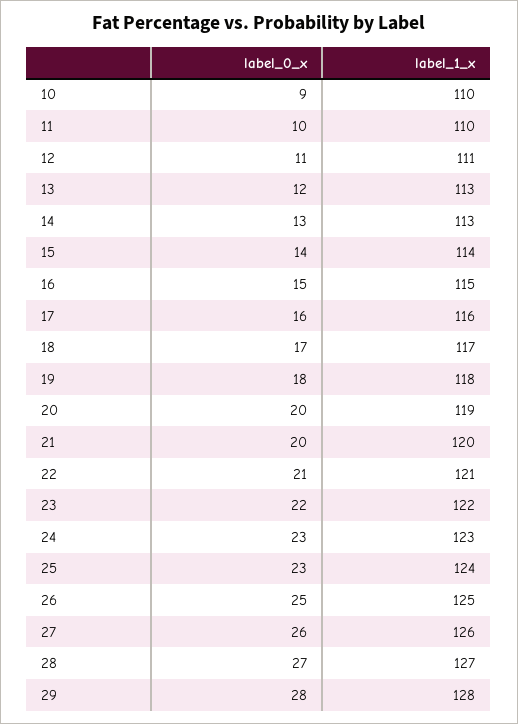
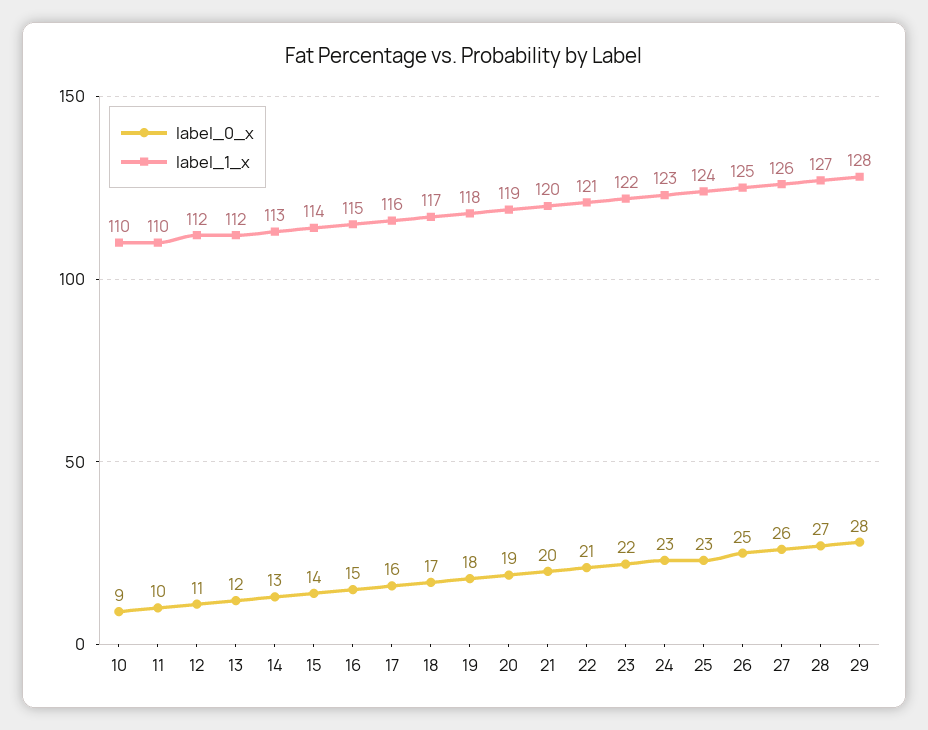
label_1_x, 12: 111 -> 112
label_1_x, 13: 113 -> 112
label_0_x, 20: 20 -> 19

